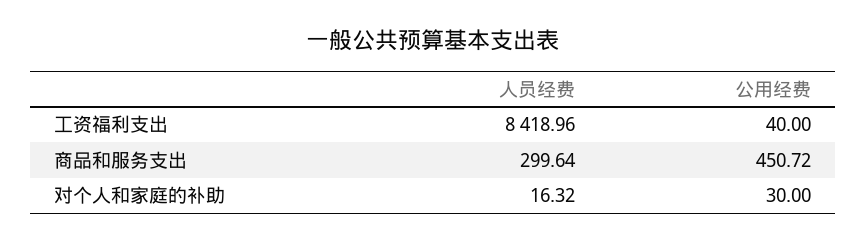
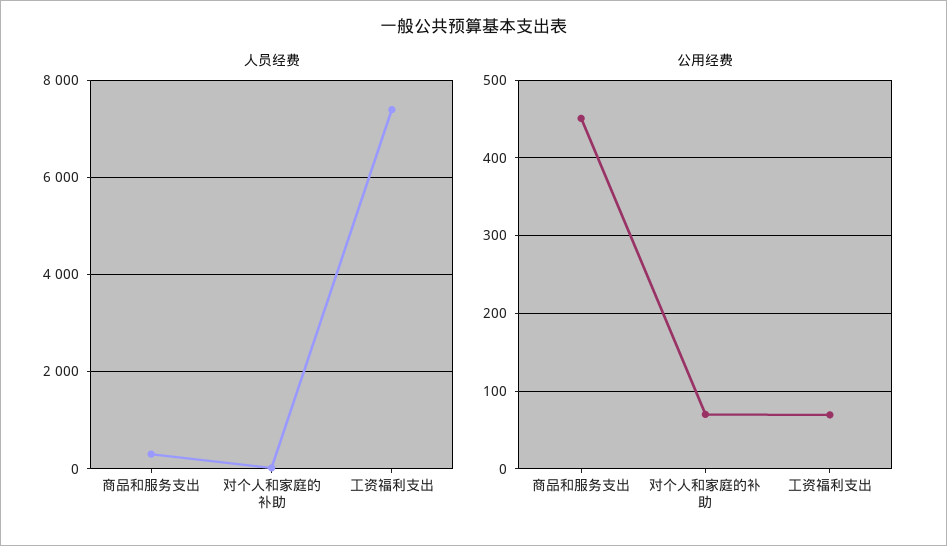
人员经费, 工资福利支出: 8418.96 -> 7400
公用经费, 工资福利支出: 40 -> 70
公用经费, 对个人和家庭的补助: 30 -> 70

